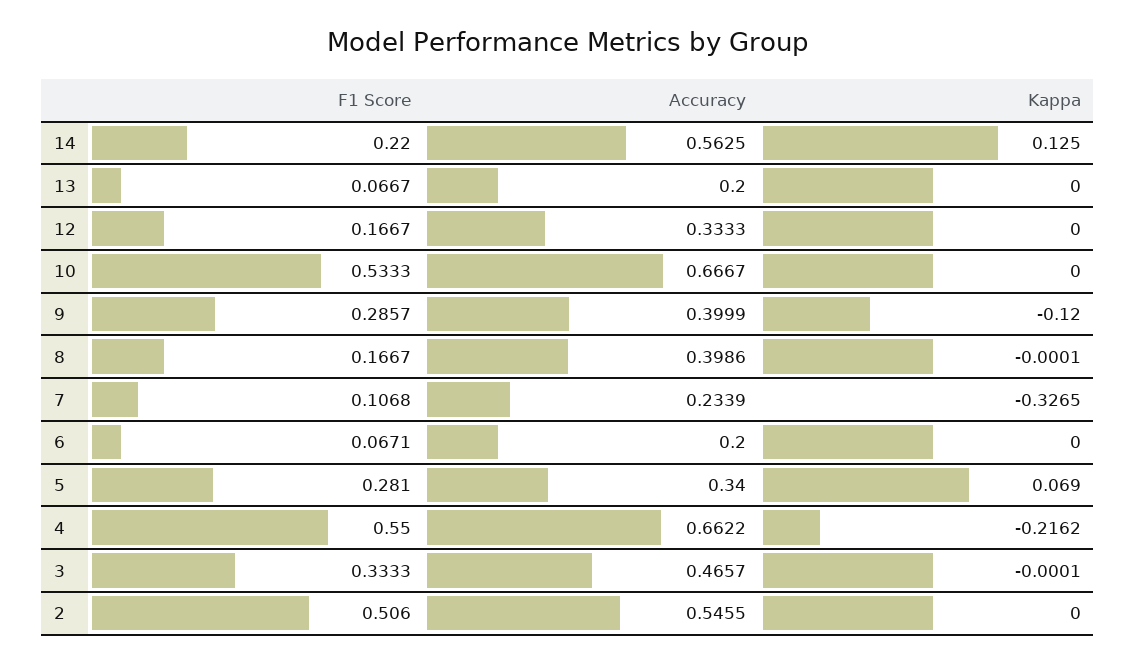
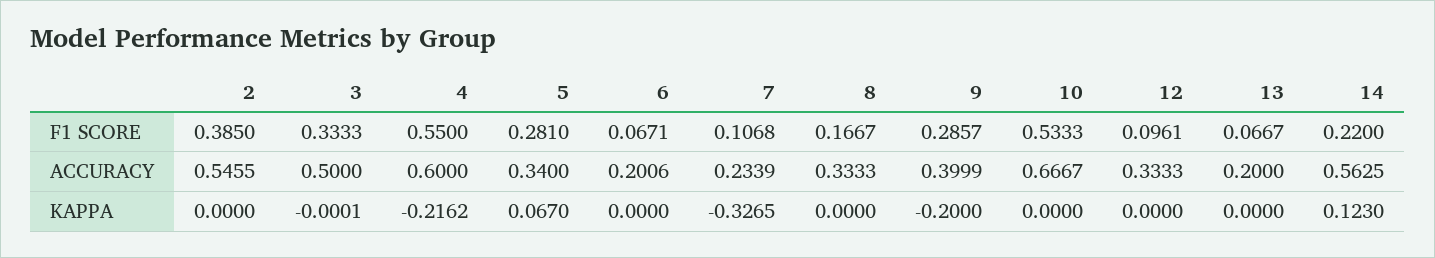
Kappa, 14: 0.125 -> 0.123
F1 Score, 12: 0.1667 -> 0.0961
Kappa, 9: -0.12 -> -0.2
Accuracy, 8: 0.3986 -> 0.3333
Kappa, 8: -0.0001 -> 0
Accuracy, 6: 0.2 -> 0.2006
Kappa, 5: 0.069 -> 0.067
Accuracy, 4: 0.6622 -> 0.6
Accuracy, 3: 0.4657 -> 0.5
F1 Score, 2: 0.506 -> 0.385

